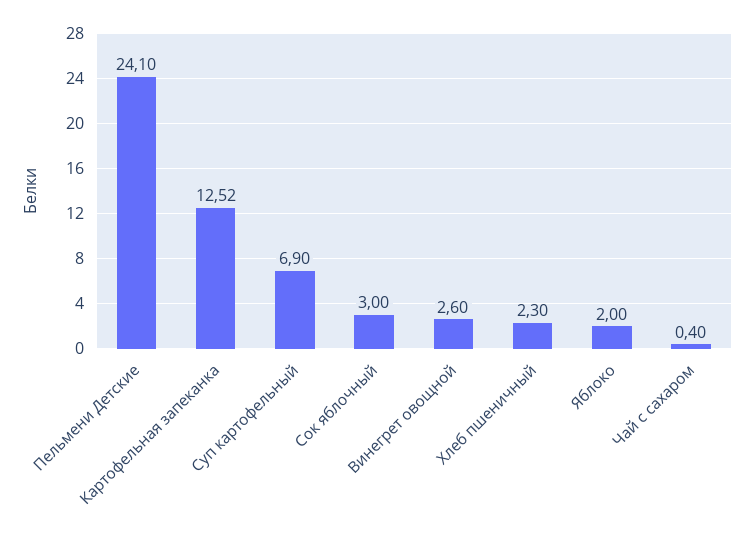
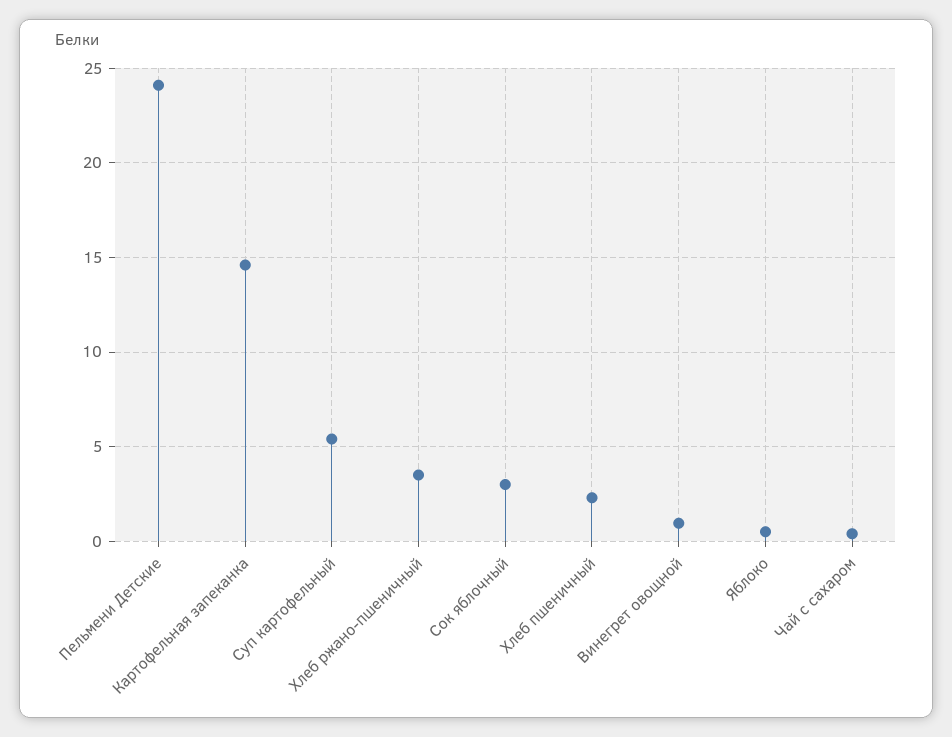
Картофельная запеканка: 12.52 -> 14.5
Суп картофельный: 6.9 -> 5.5
Винегрет овощной: 2.6 -> 1
Яблоко: 2 -> 0.5
Хлеб ржано-пшеничный: none -> 3.5

